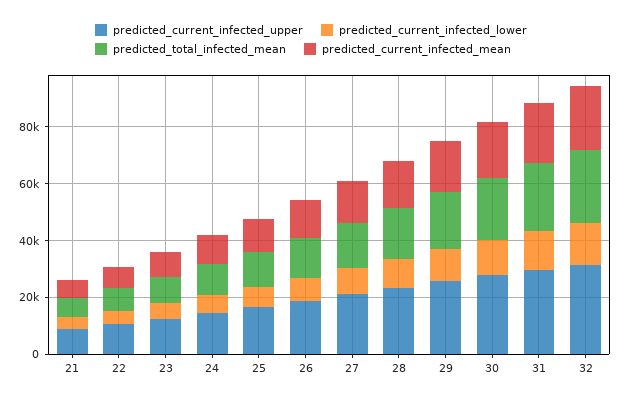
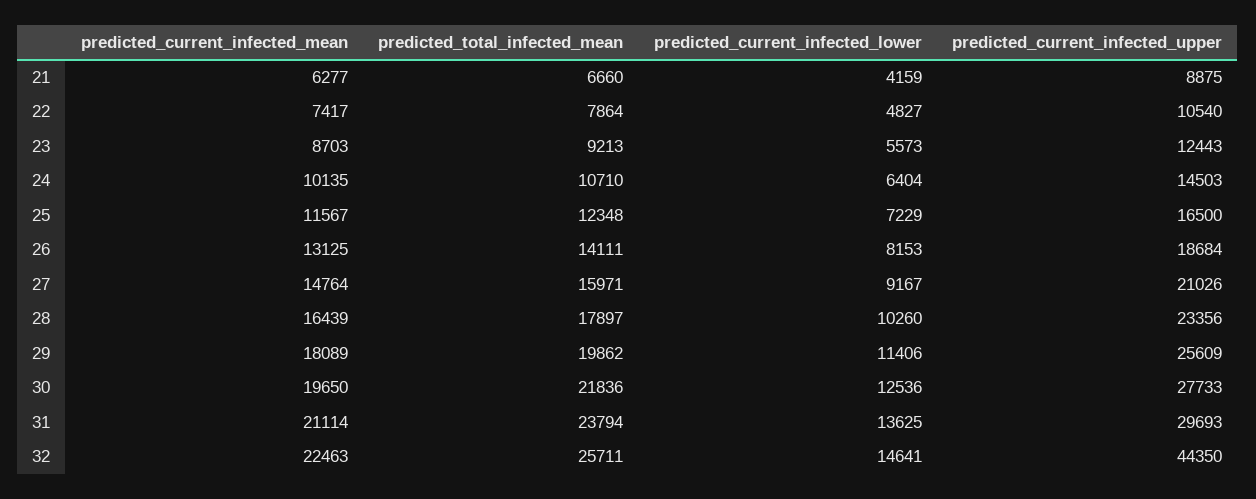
predicted_current_infected_upper, 32: 30000 -> 44350

